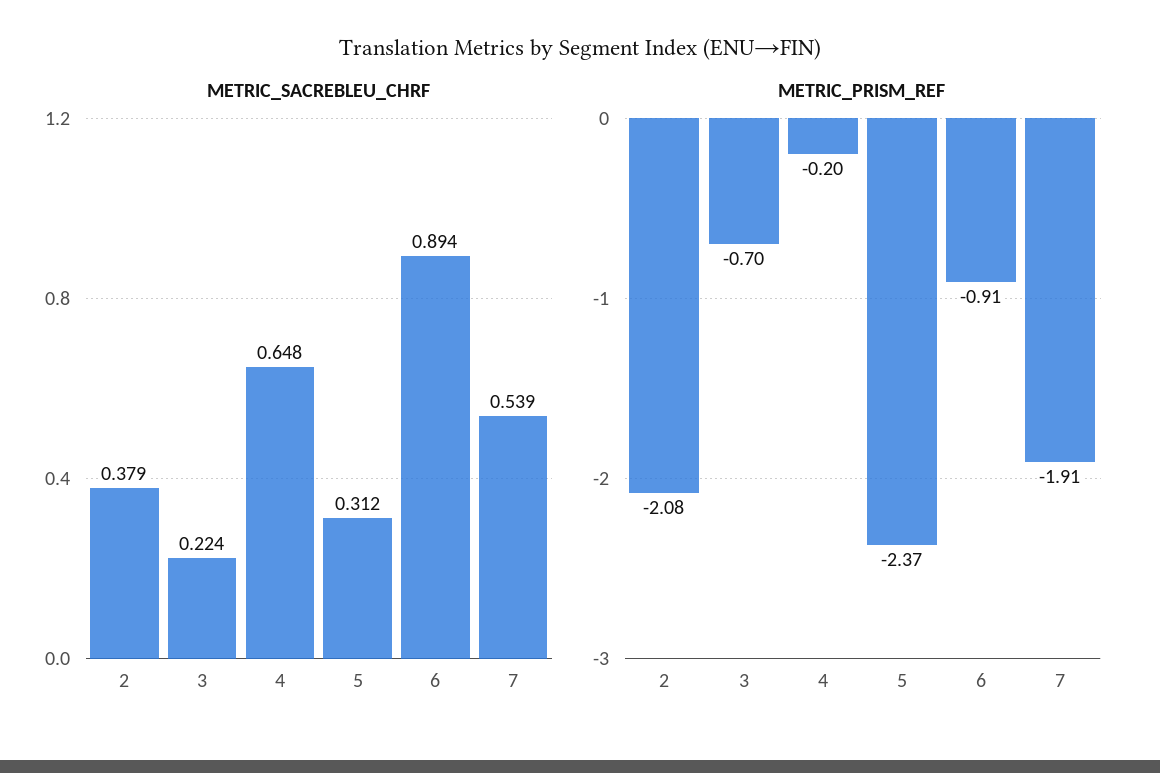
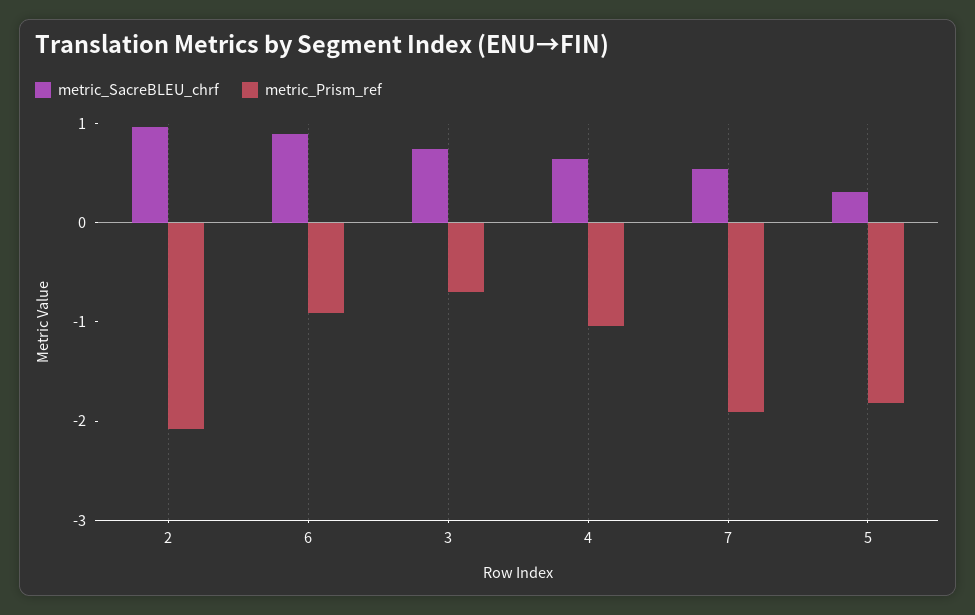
METRIC_SACREBLEU_CHRF, 2: 0.379 -> 1
METRIC_SACREBLEU_CHRF, 3: 0.224 -> 0.8
METRIC_PRISM_REF, 4: -0.2 -> -1
METRIC_PRISM_REF, 5: -2.37 -> -1.8

